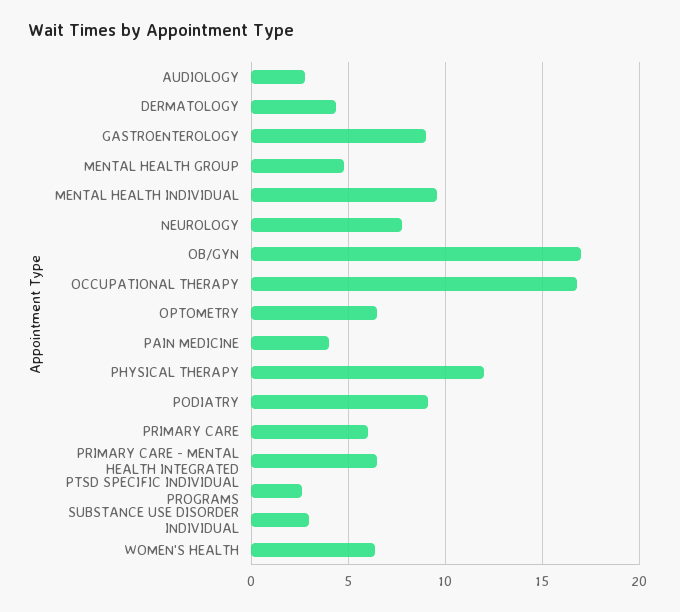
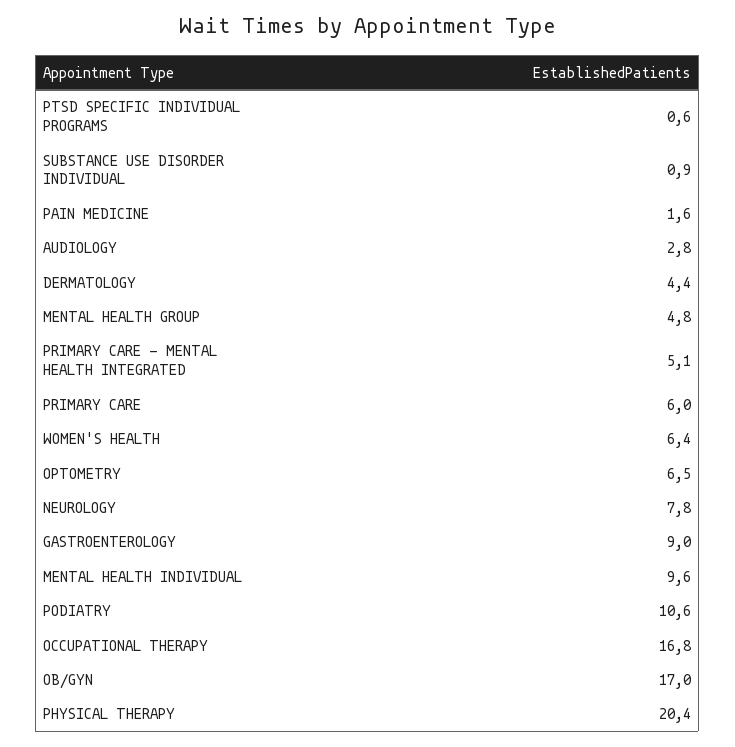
PAIN MEDICINE: 4 -> 1.6
PHYSICAL THERAPY: 12 -> 20.4
PODIATRY: 9 -> 10.6
PRIMARY CARE - MENTAL HEALTH INTEGRATED: 6.5 -> 5.1
PTSD SPECIFIC INDIVIDUAL PROGRAMS: 2.5 -> 0.6
SUBSTANCE USE DISORDER INDIVIDUAL: 3 -> 0.9

